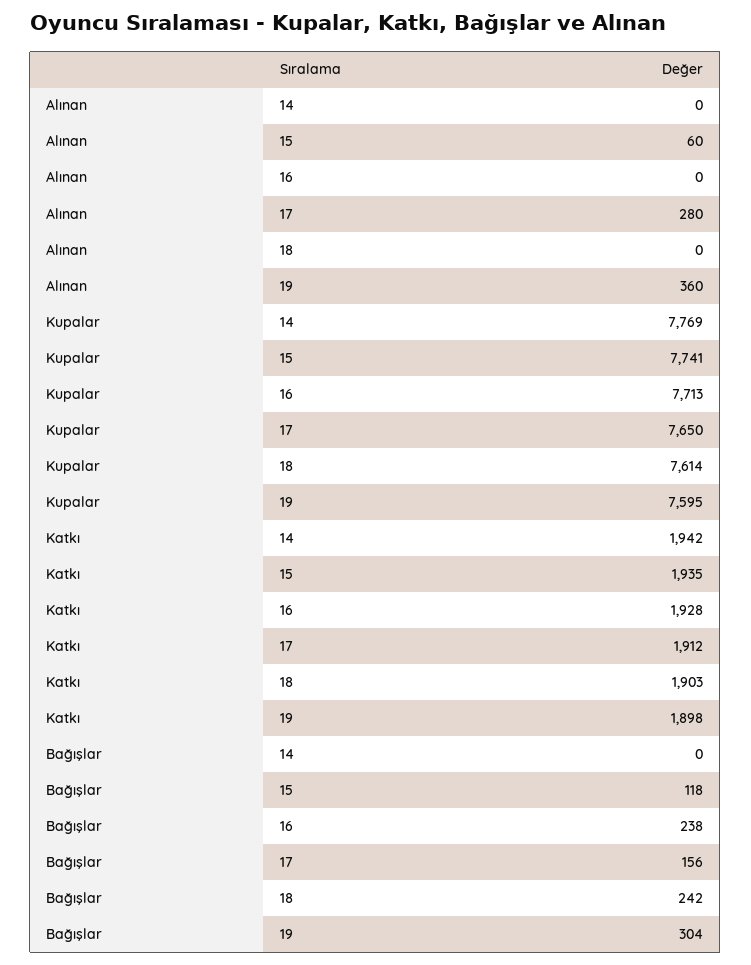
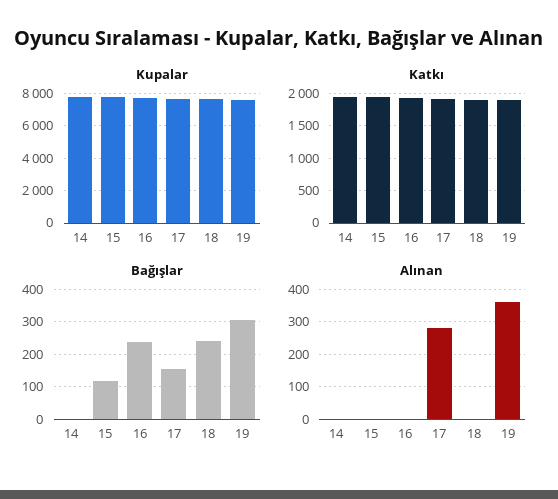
Alınan, 15: 60 -> 0

